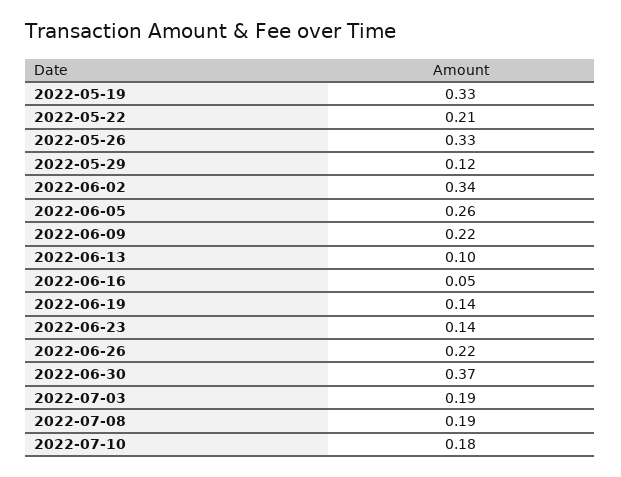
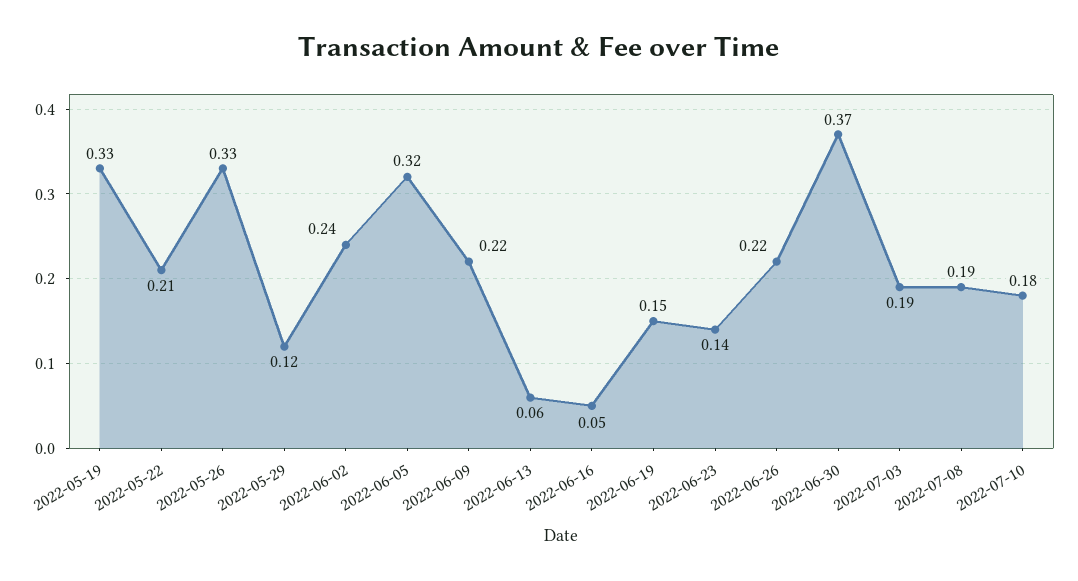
2022-06-02: 0.34 -> 0.24
2022-06-05: 0.26 -> 0.32
2022-06-13: 0.1 -> 0.06
2022-06-19: 0.14 -> 0.15

